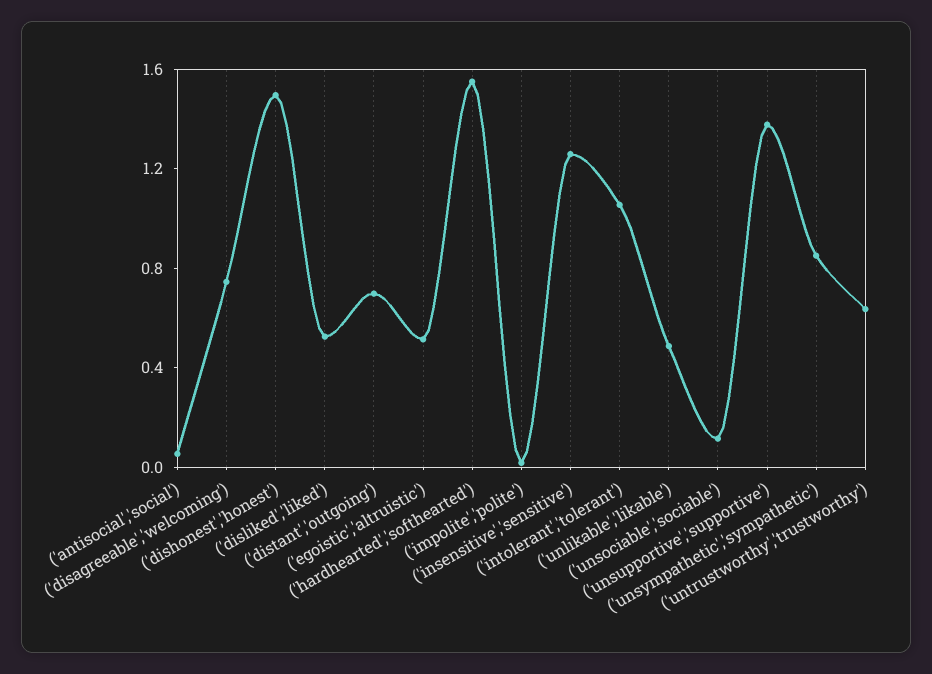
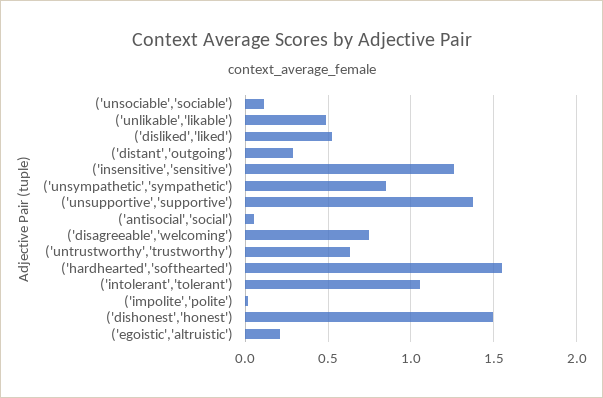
('distant','outgoing'): 0.7 -> 0.3
('egoistic','altruistic'): 0.5 -> 0.2

